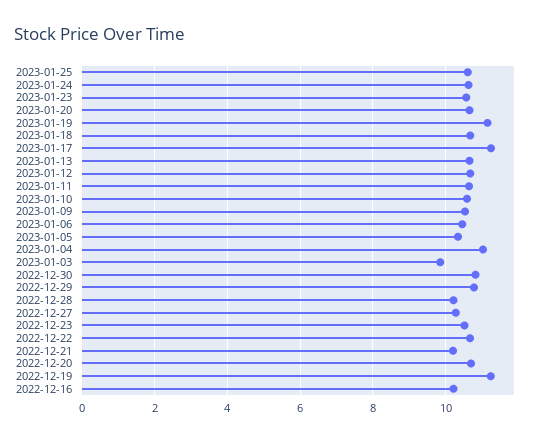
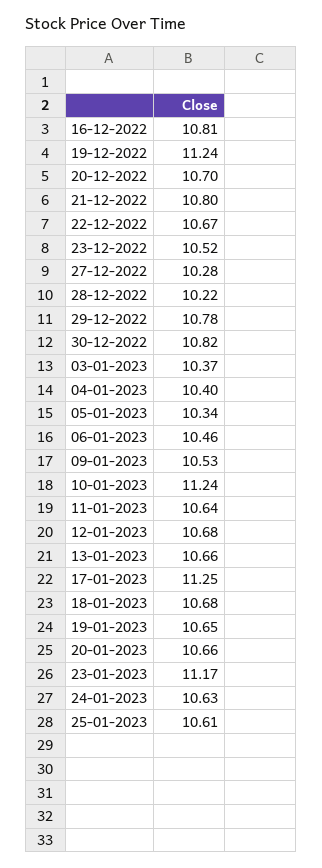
2023-01-23: 10.6 -> 11.17
2023-01-19: 11.2 -> 10.65
2023-01-10: 10.6 -> 11.24
2023-01-04: 11 -> 10.4
2023-01-03: 9.8 -> 10.37
2022-12-21: 10.2 -> 10.8
2022-12-16: 10.2 -> 10.81

